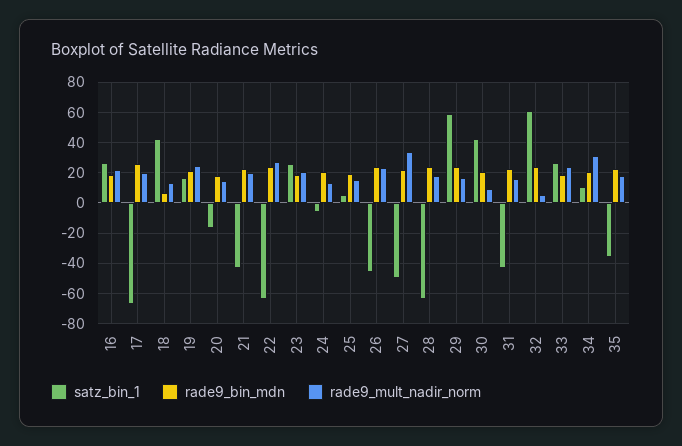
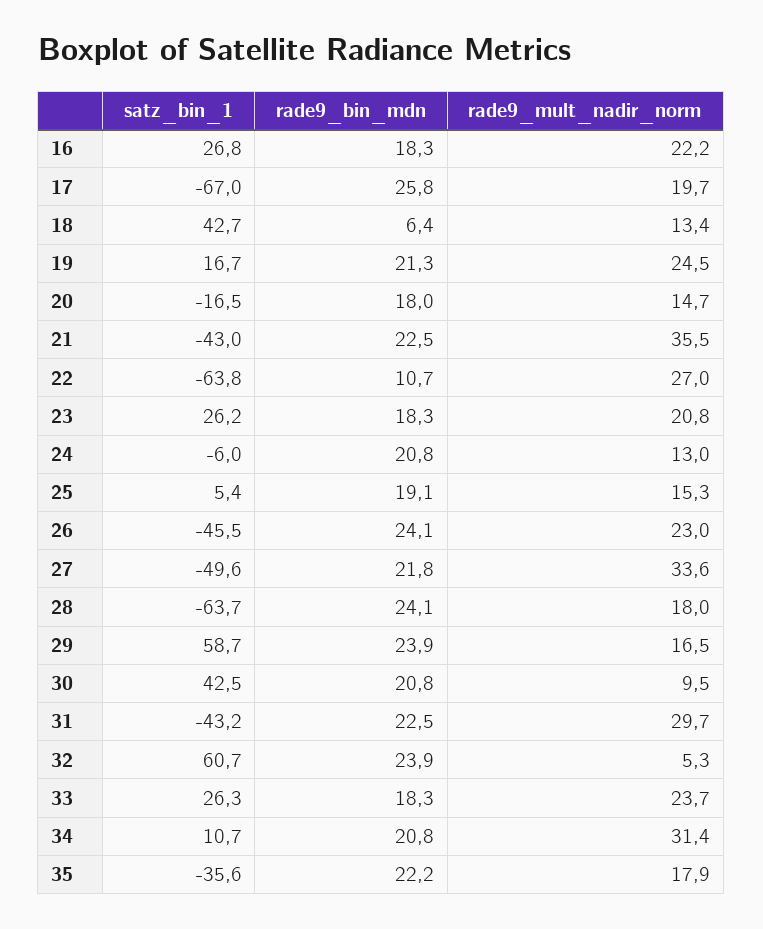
rade9_mult_nadir_norm, 21: 20 -> 35.5
rade9_bin_mdn, 22: 25 -> 10.7
rade9_mult_nadir_norm, 31: 15 -> 29.7

